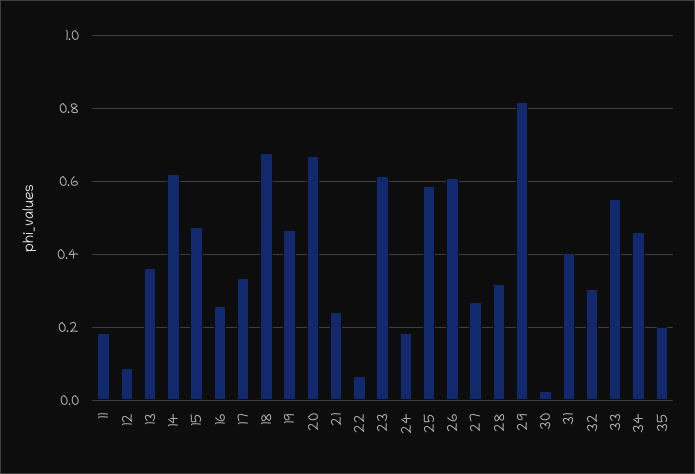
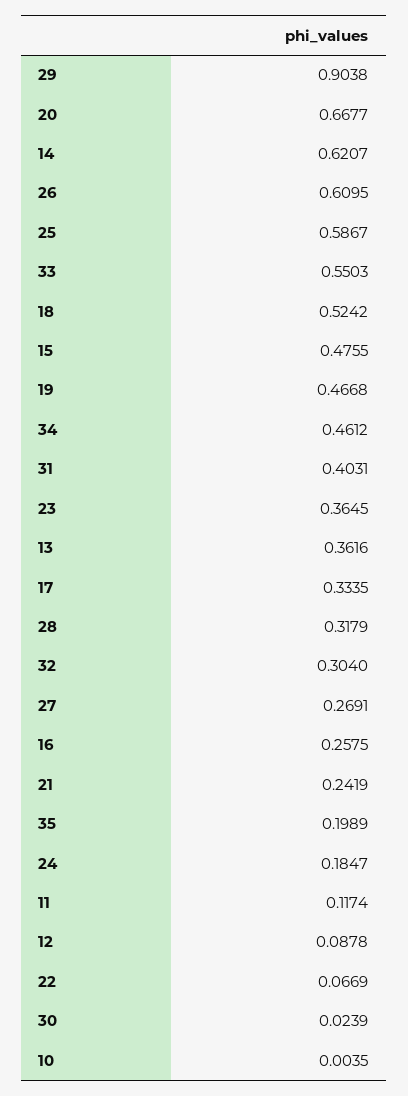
11: 0.18 -> 0.1174
18: 0.68 -> 0.5242
23: 0.62 -> 0.3645
29: 0.82 -> 0.9038
10: none -> 0.0035

